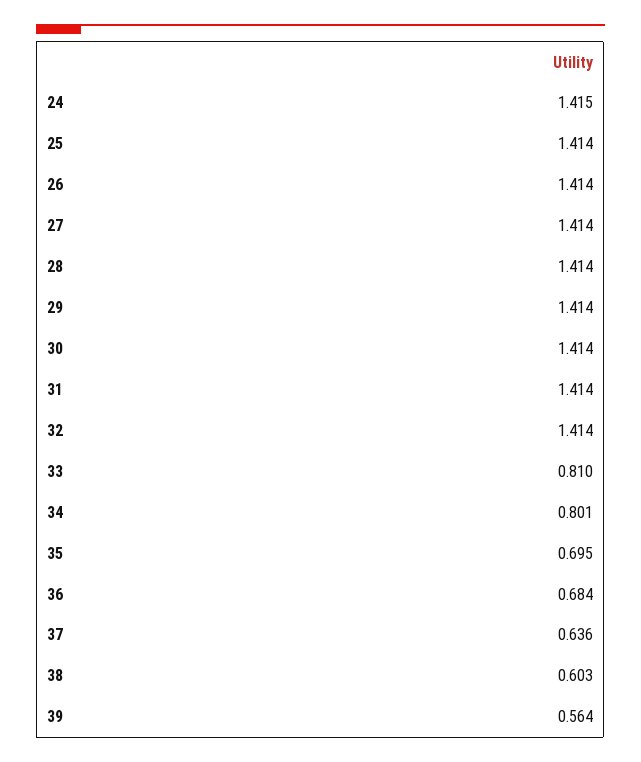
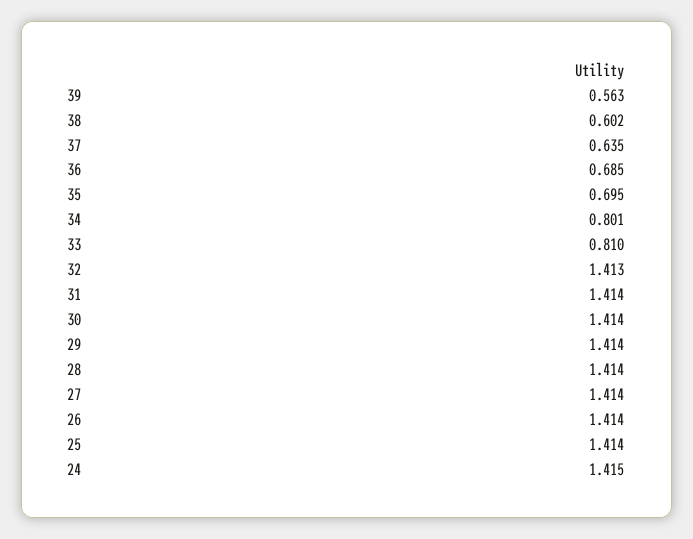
32: 1.414 -> 1.413
36: 0.684 -> 0.685
37: 0.636 -> 0.635
38: 0.603 -> 0.602
39: 0.564 -> 0.563

